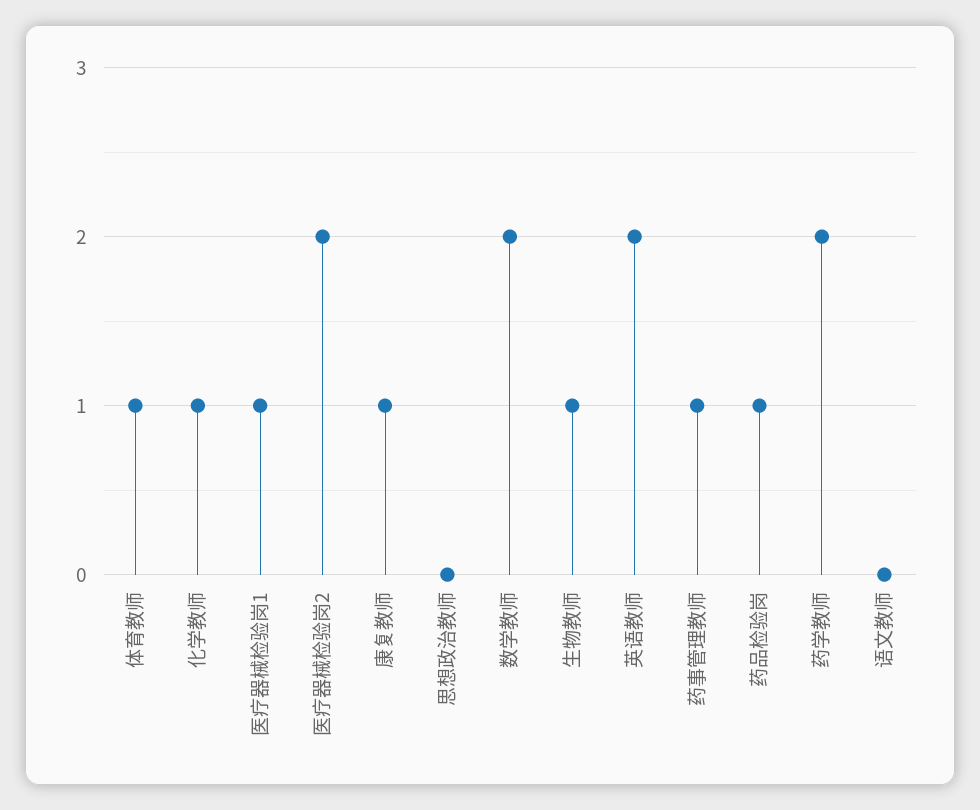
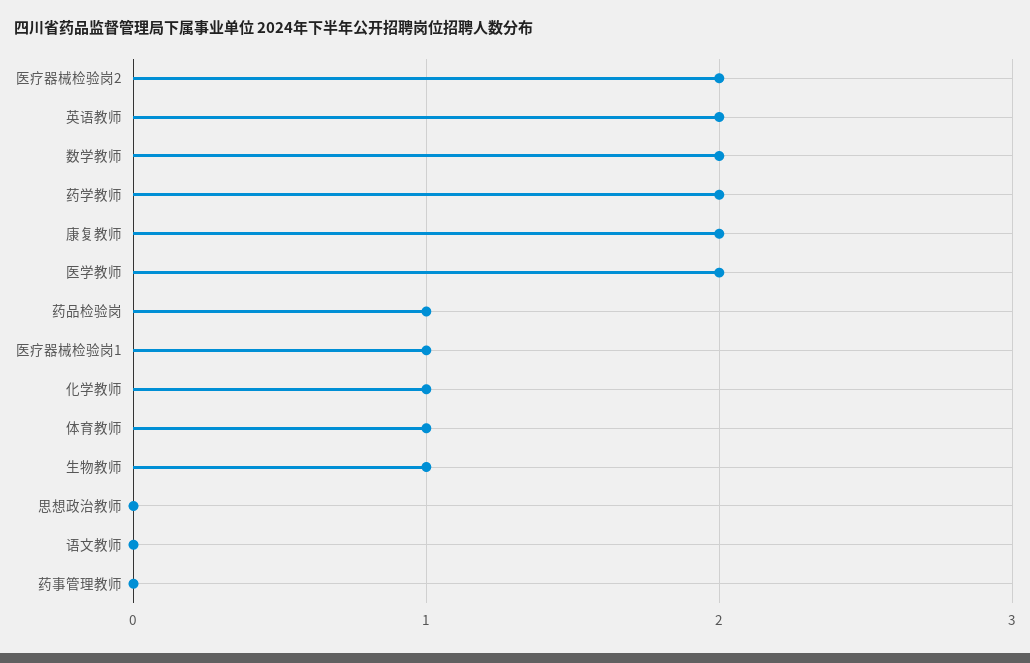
康复教师: 1 -> 2
药事管理教师: 1 -> 0
医学教师: none -> 2

